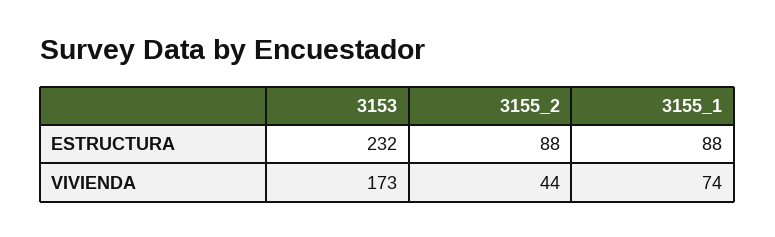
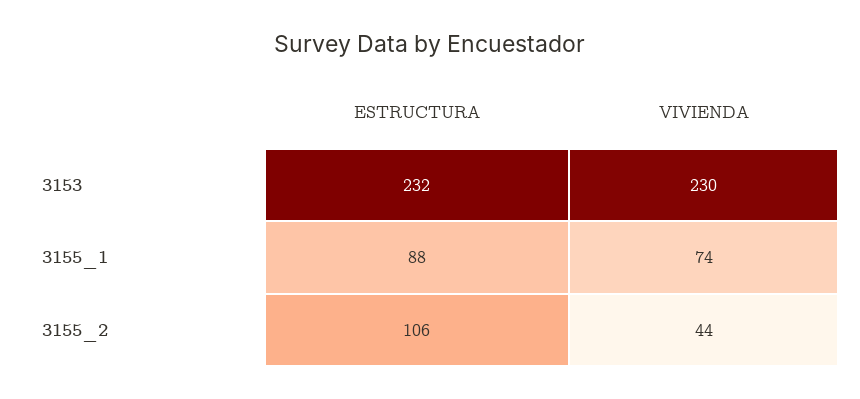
3155_2, ESTRUCTURA: 88 -> 106
3153, VIVIENDA: 173 -> 230

